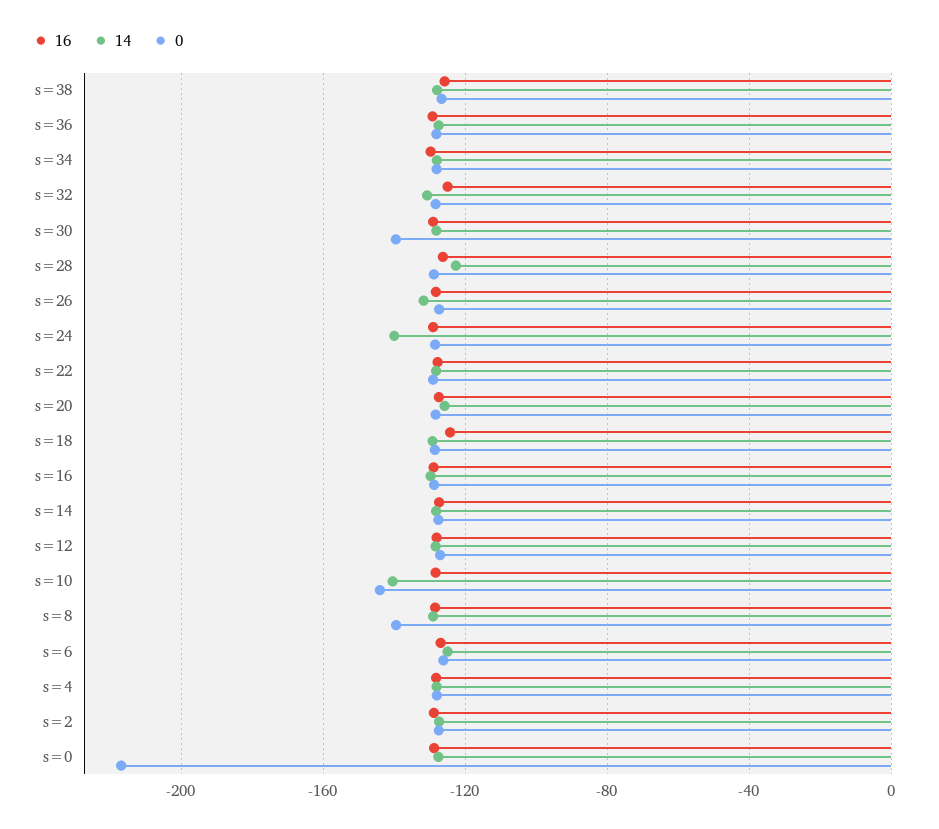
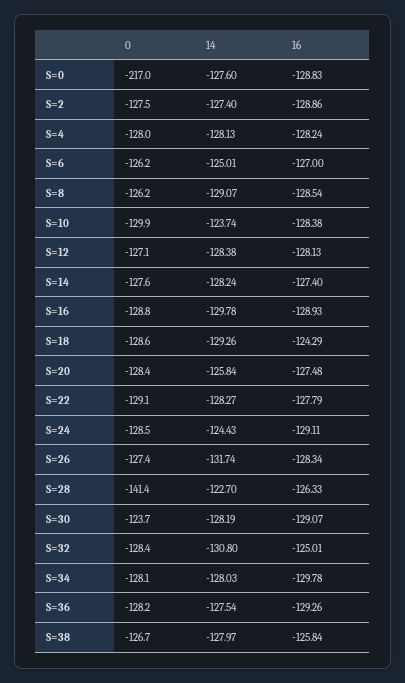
0, s=30: -140 -> -123.7
0, s=28: -130 -> -141.4
14, s=24: -140 -> -124.43
14, s=10: -140 -> -123.74
0, s=10: -145 -> -129.9
0, s=8: -140 -> -126.2

